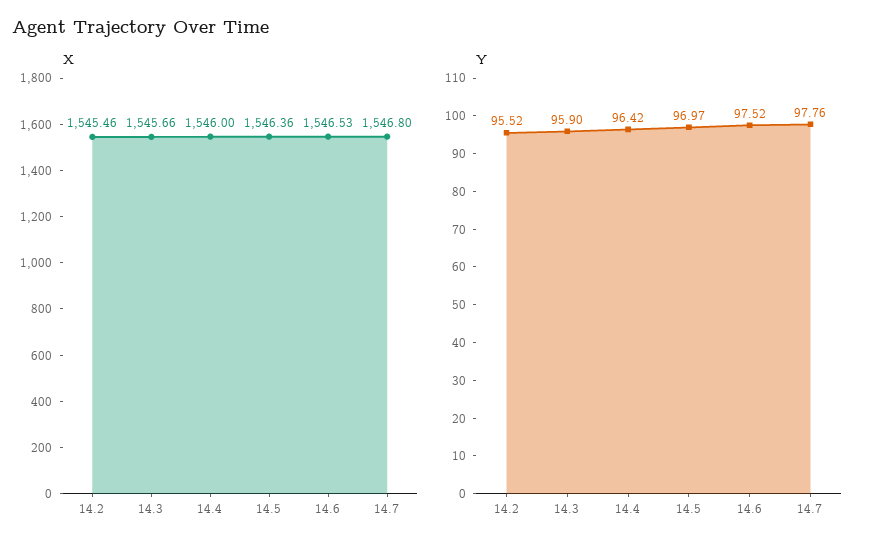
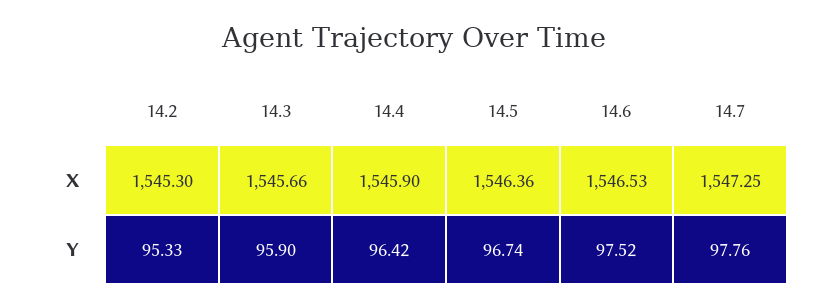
X, 14.2: 1545.46 -> 1545.3
X, 14.4: 1546 -> 1545.9
X, 14.7: 1546.8 -> 1547.25
Y, 14.2: 95.52 -> 95.33
Y, 14.5: 96.97 -> 96.74

